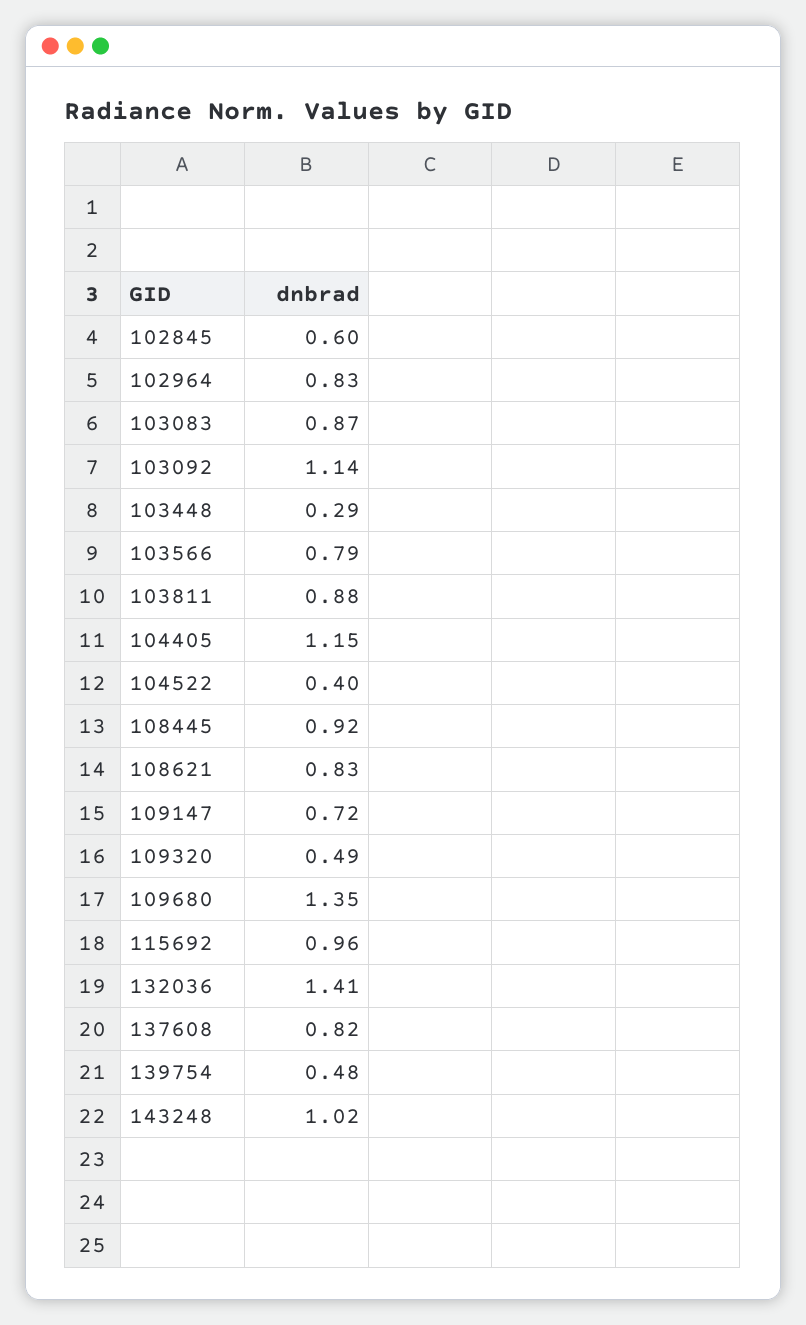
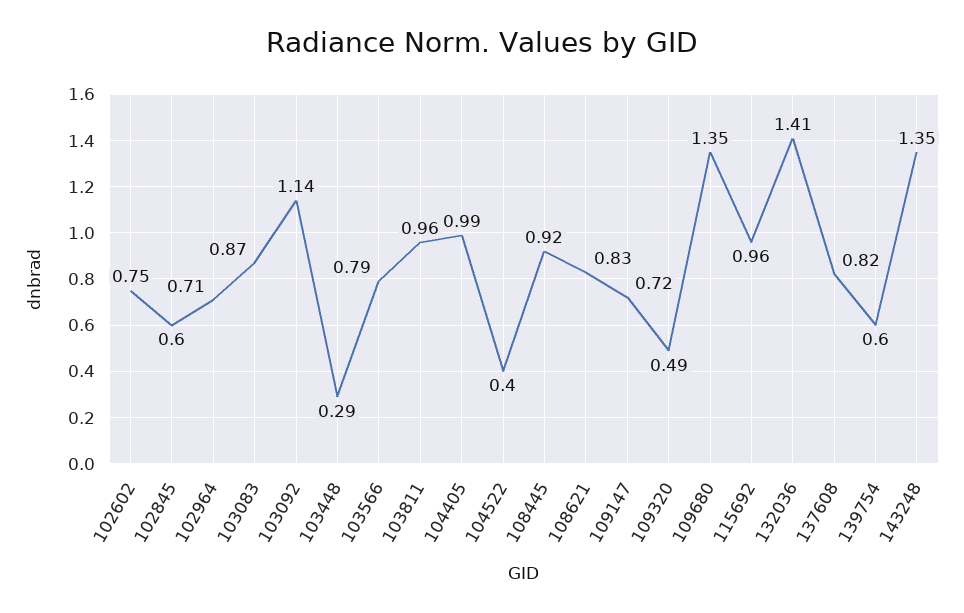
102964: 0.83 -> 0.71
103811: 0.88 -> 0.96
104405: 1.15 -> 0.99
139754: 0.48 -> 0.6
143248: 1.02 -> 1.35
102602: none -> 0.75

